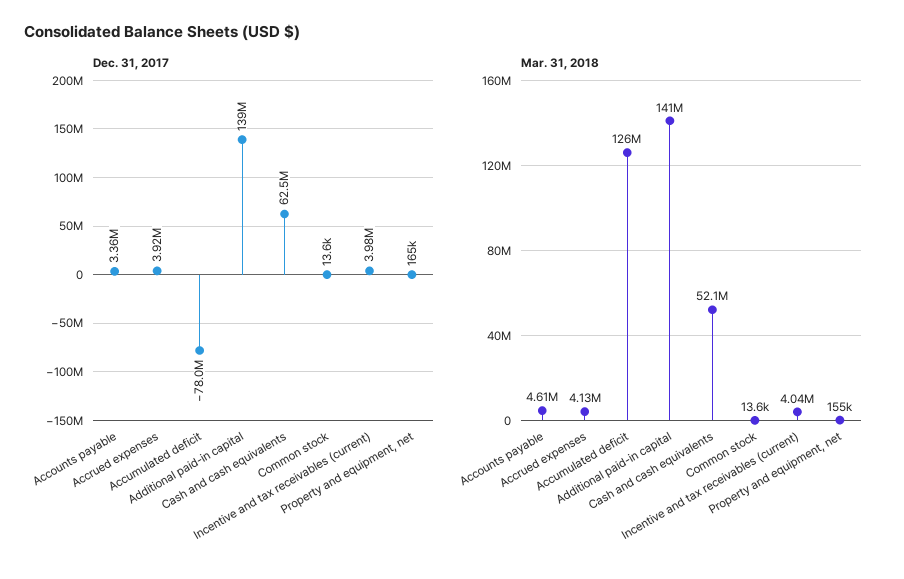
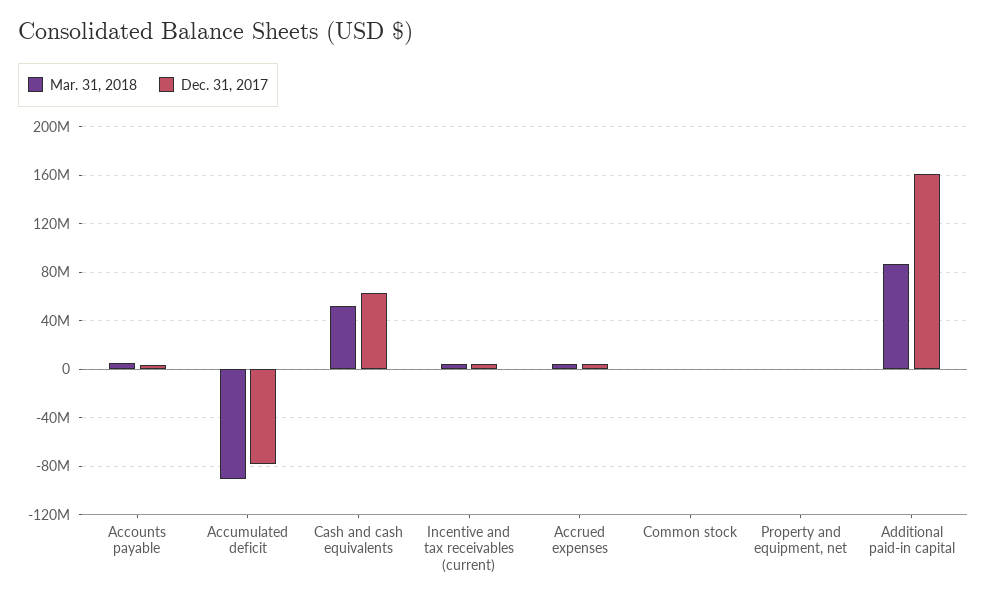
Dec. 31, 2017, Additional paid-in capital: 139000000 -> 160000000
Mar. 31, 2018, Accumulated deficit: 126000000 -> -90000000
Mar. 31, 2018, Additional paid-in capital: 141000000 -> 85000000

